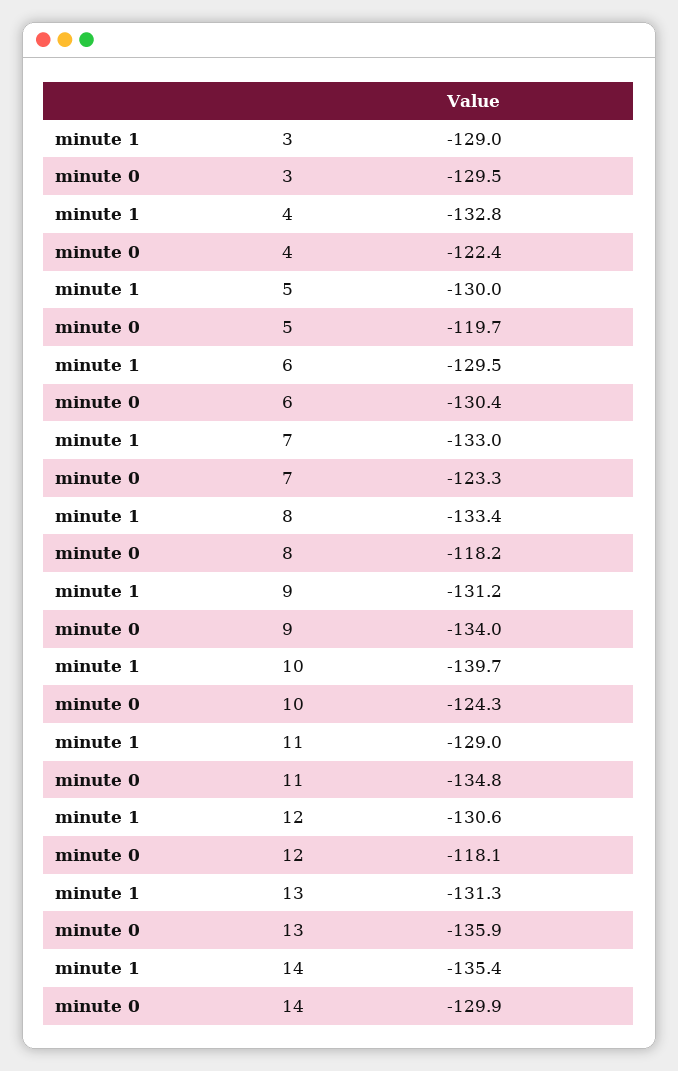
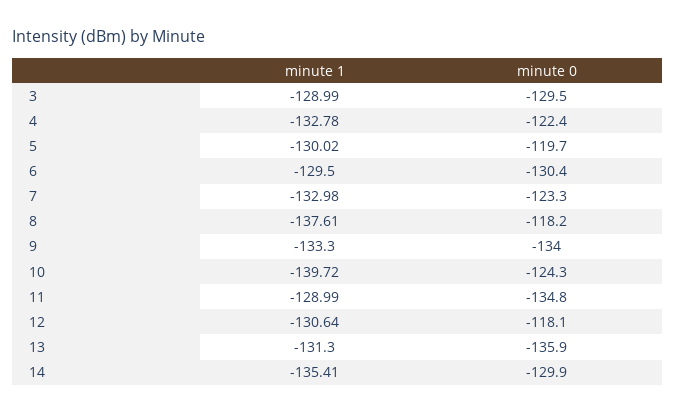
minute 1, 8: -133.4 -> -137.61
minute 1, 9: -131.2 -> -133.3

